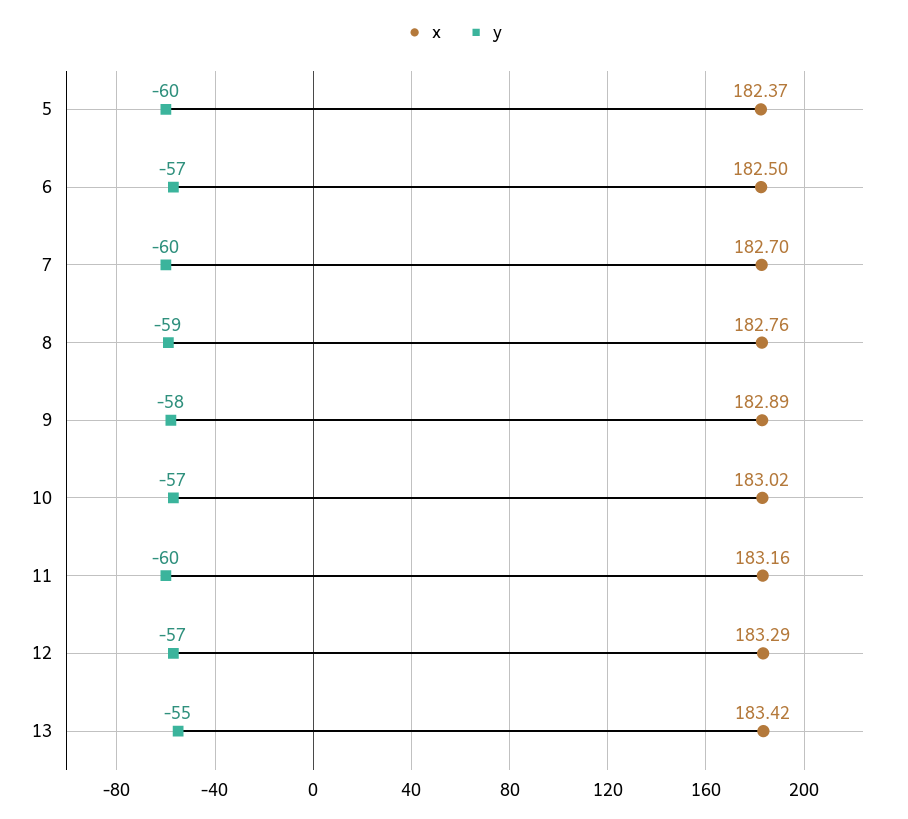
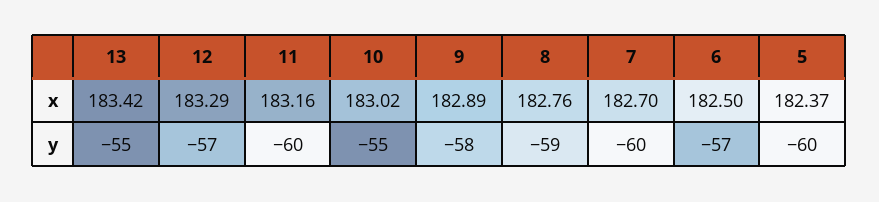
y, 10: -57 -> -55

